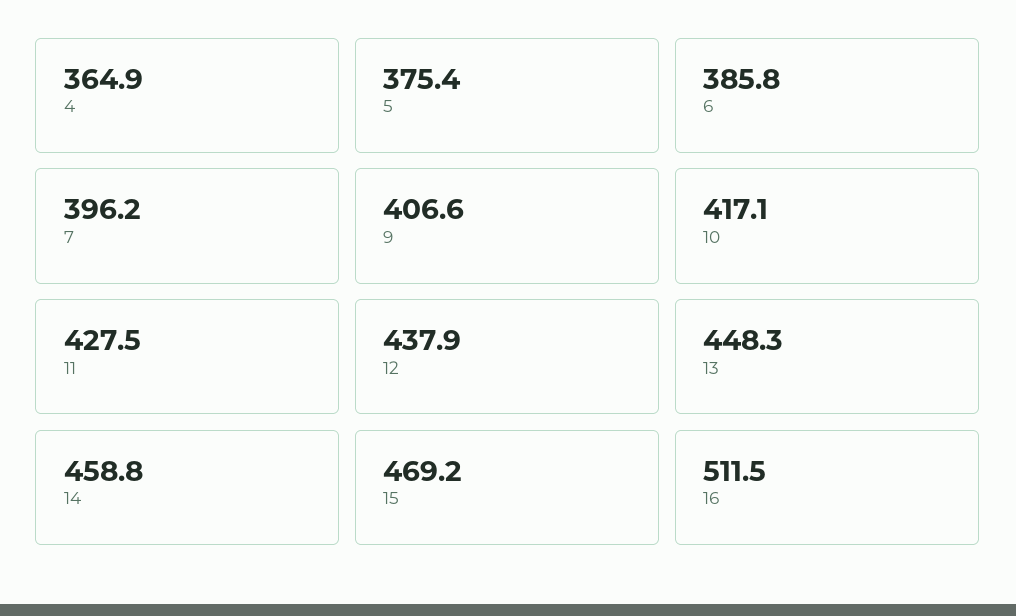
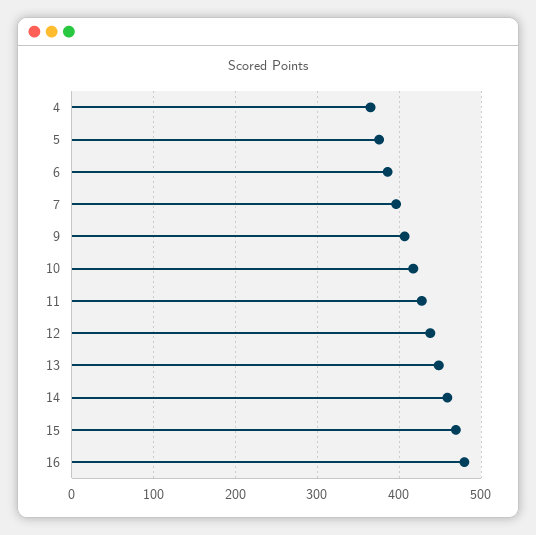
16: 511.5 -> 480

